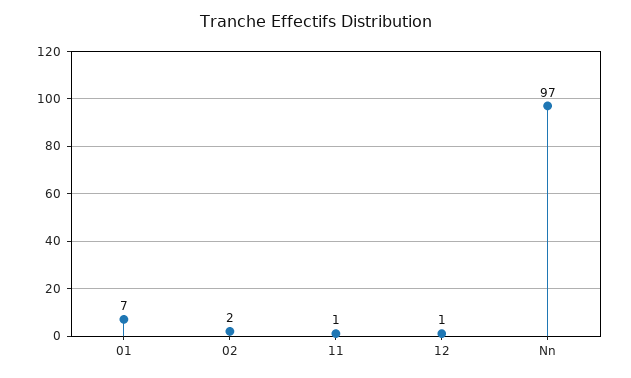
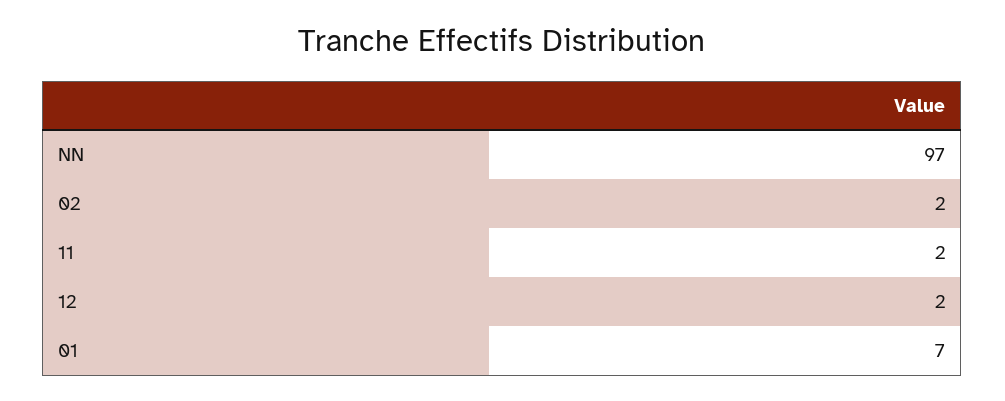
11: 1 -> 2
12: 1 -> 2

